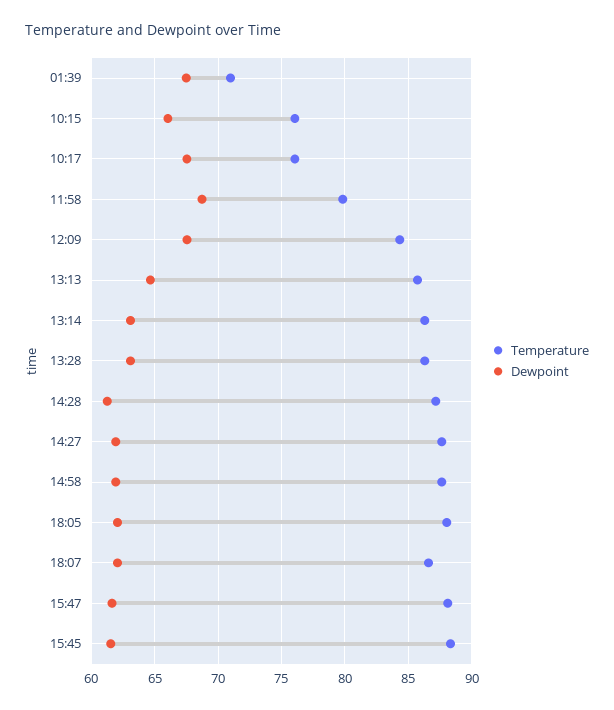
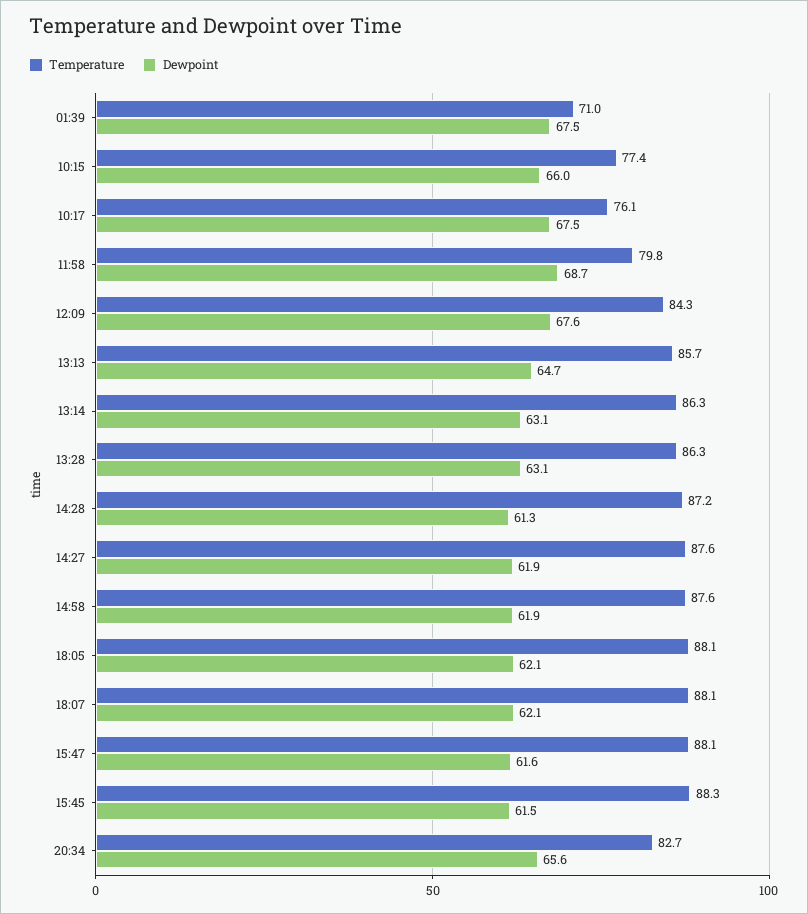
Temperature, 10:15: 76 -> 77.4
Temperature, 18:07: 86.5 -> 88.1
Temperature, 20:34: none -> 82.7
Dewpoint, 20:34: none -> 65.6

